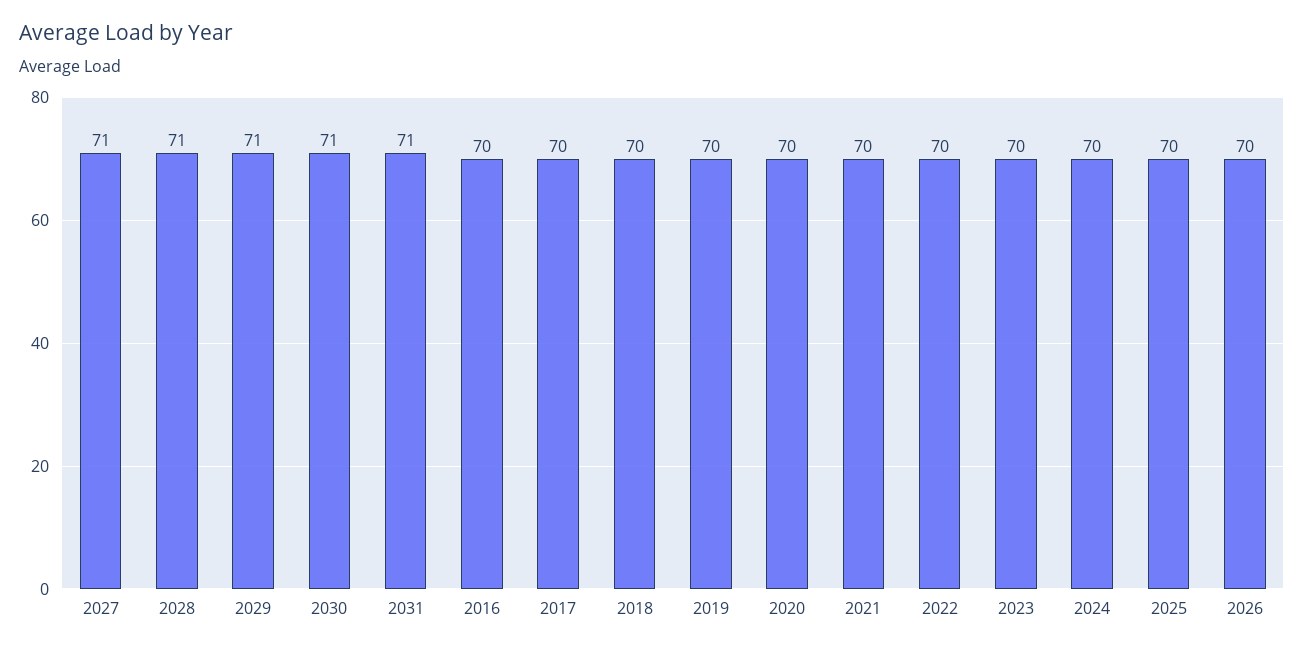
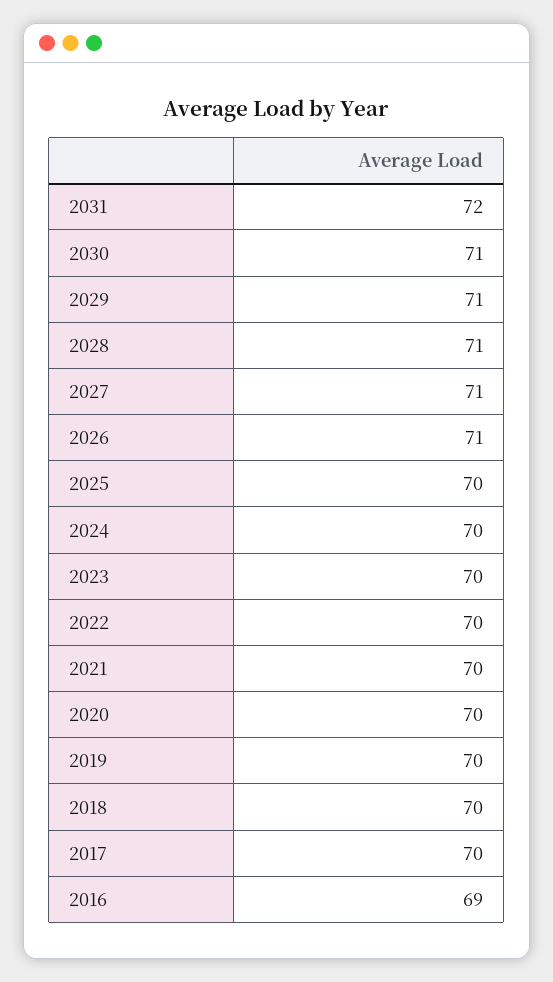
2031: 71 -> 72
2016: 70 -> 69
2026: 70 -> 71

